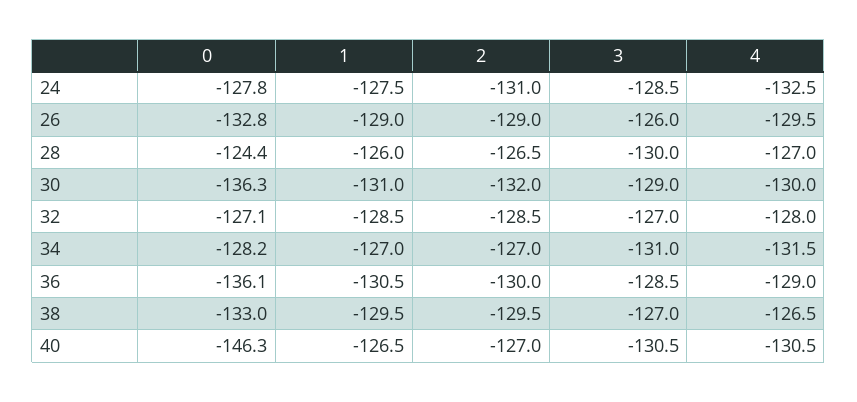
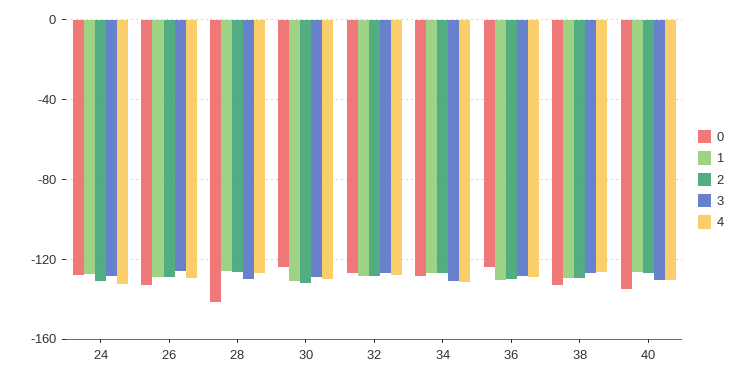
0, 28: -124.4 -> -140
0, 30: -136.3 -> -125
0, 36: -136.1 -> -125
0, 40: -146.3 -> -135

